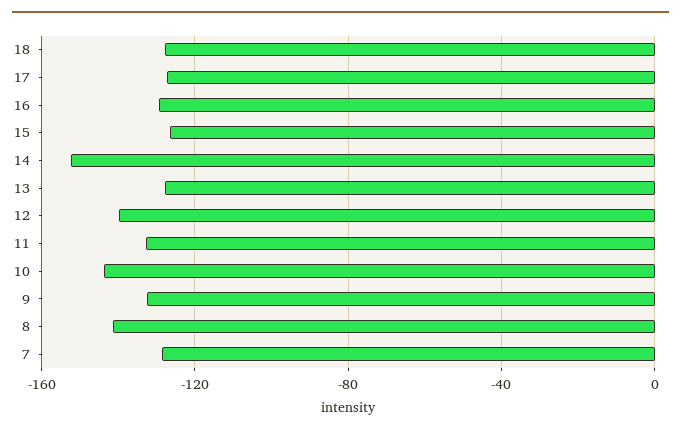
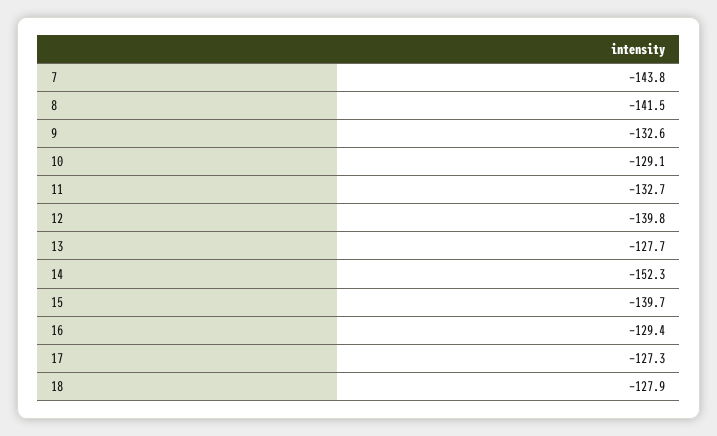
15: -125 -> -139.7
10: -145 -> -129.1
7: -130 -> -143.8

